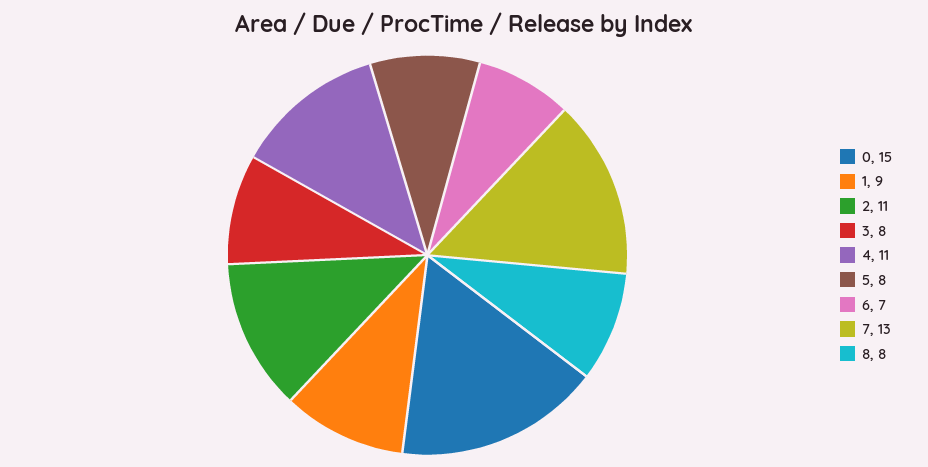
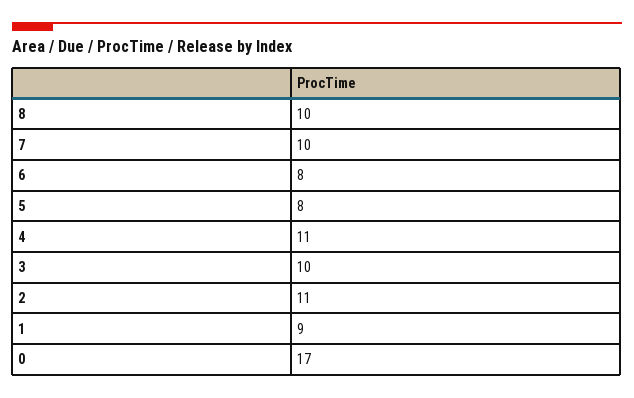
0: 15 -> 17
3: 8 -> 10
6: 7 -> 8
7: 13 -> 10
8: 8 -> 10

